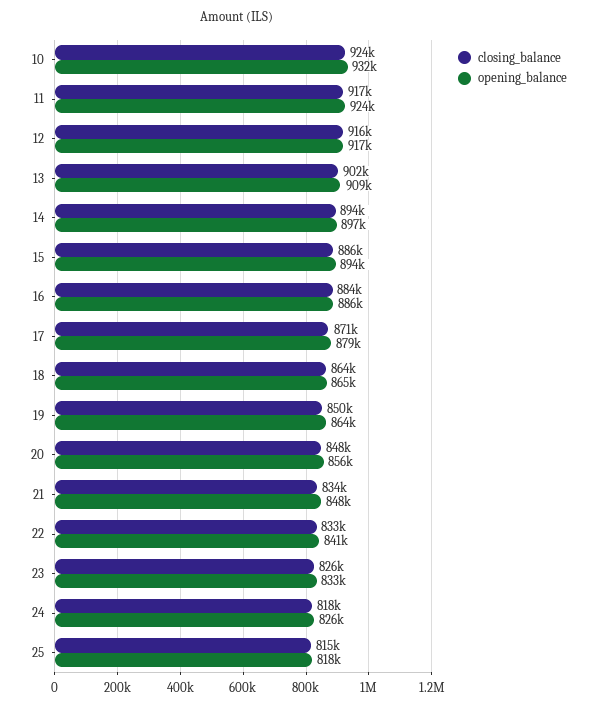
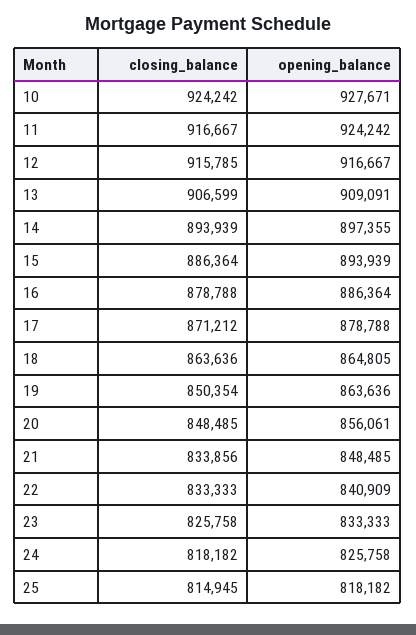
opening_balance, 10: 932000 -> 927671
closing_balance, 13: 902000 -> 906599
closing_balance, 16: 884000 -> 878788

